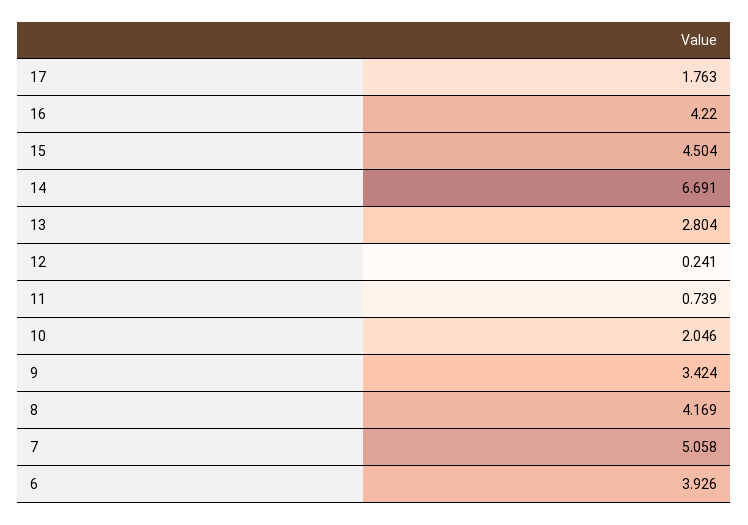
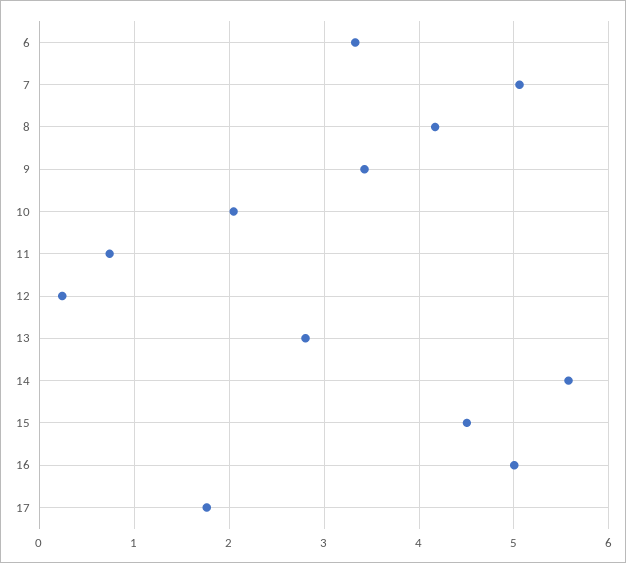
16: 4.22 -> 5
14: 6.691 -> 5.6
6: 3.926 -> 3.3

